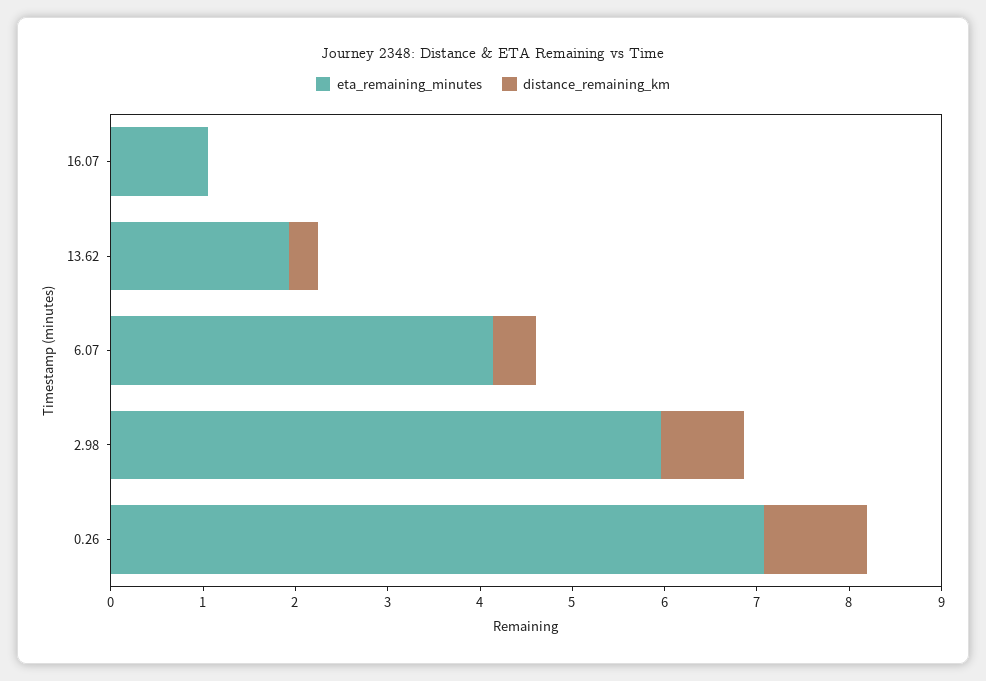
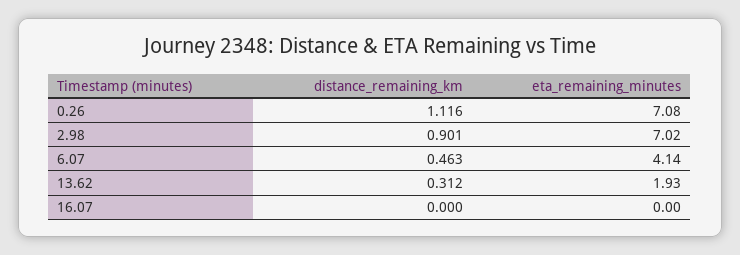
eta_remaining_minutes, 16.07: 1 -> 0
eta_remaining_minutes, 2.98: 6 -> 7.02

